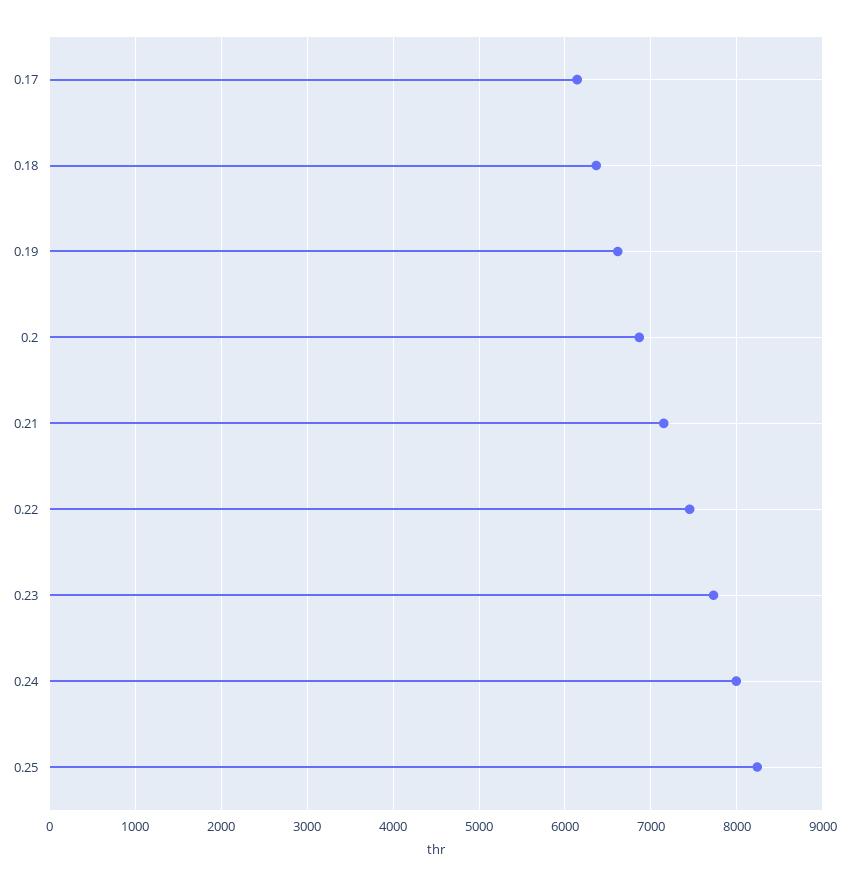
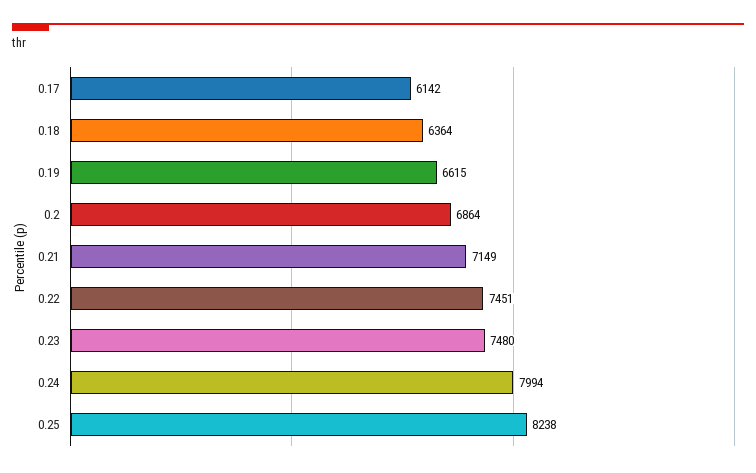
0.23: 7700 -> 7480

